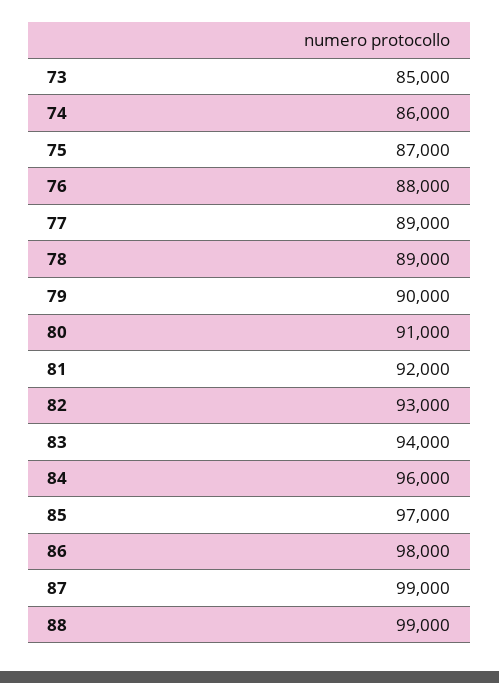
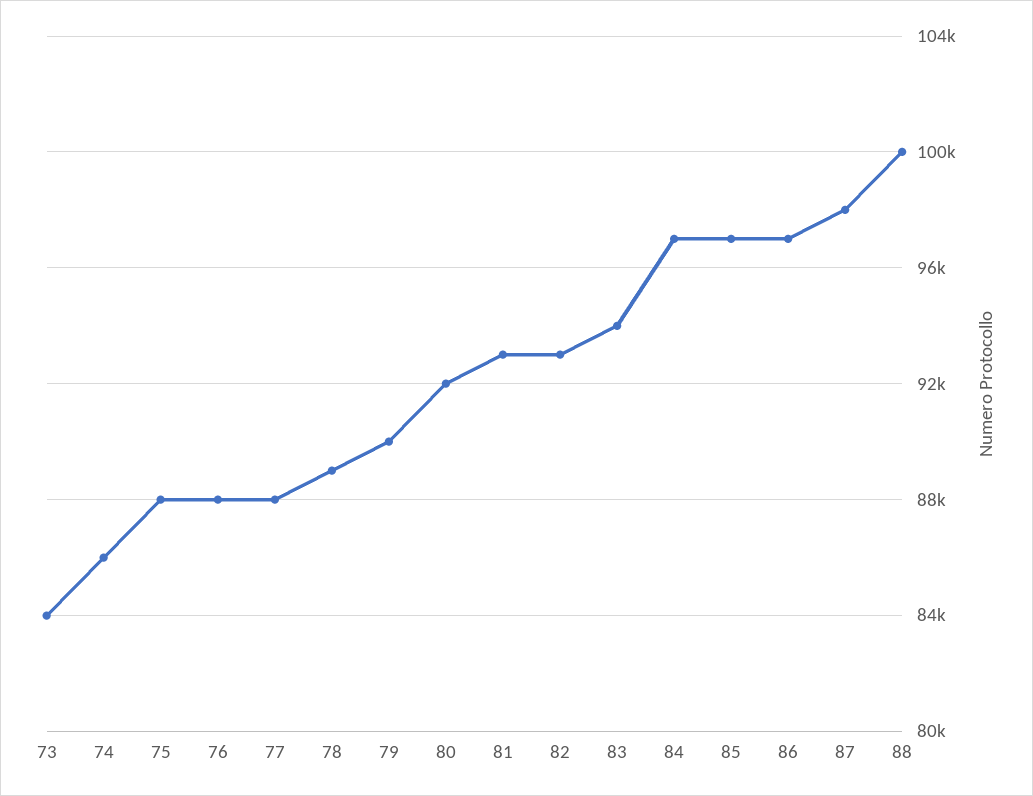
73: 85000 -> 84000
75: 87000 -> 88000
77: 89000 -> 88000
80: 91000 -> 92000
81: 92000 -> 93000
84: 96000 -> 97000
86: 98000 -> 97000
87: 99000 -> 98000
88: 99000 -> 100000

